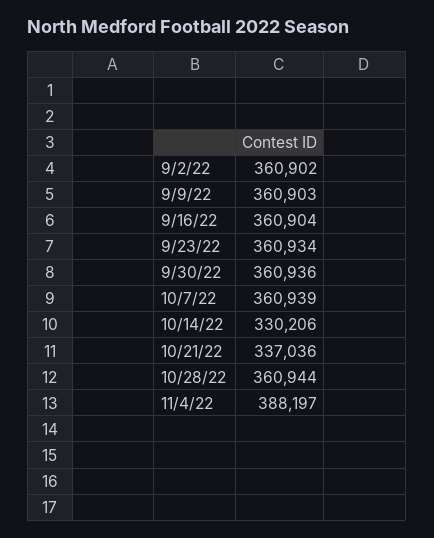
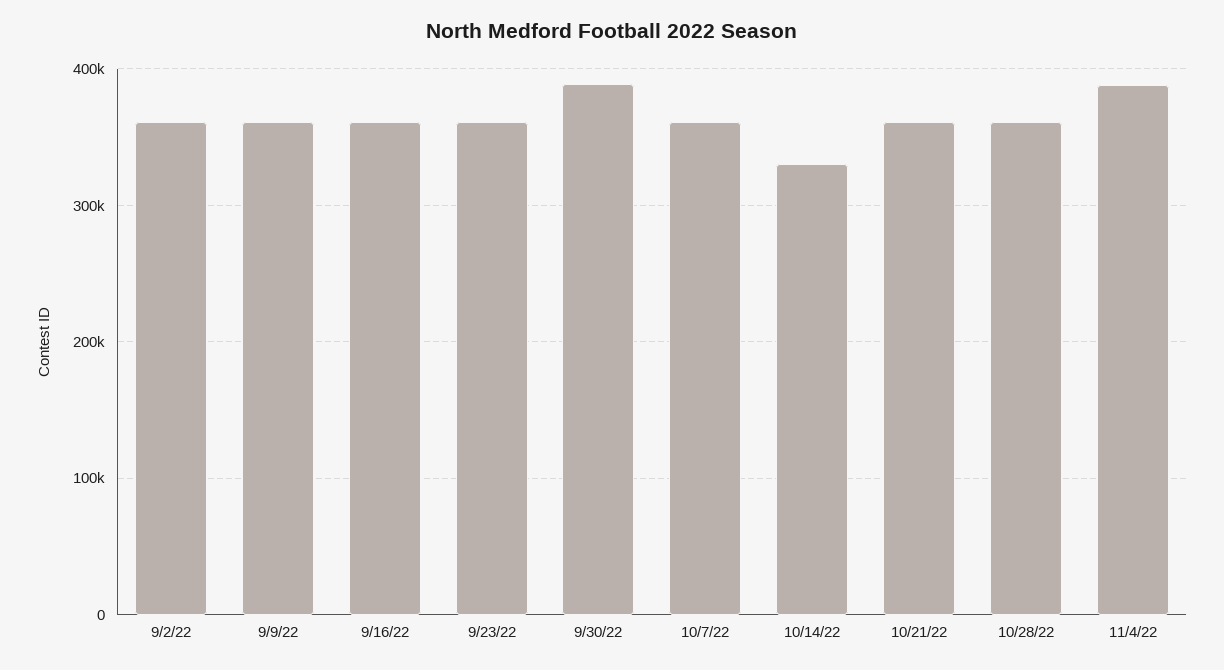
9/30/22: 360936 -> 390000
10/21/22: 337036 -> 360000

